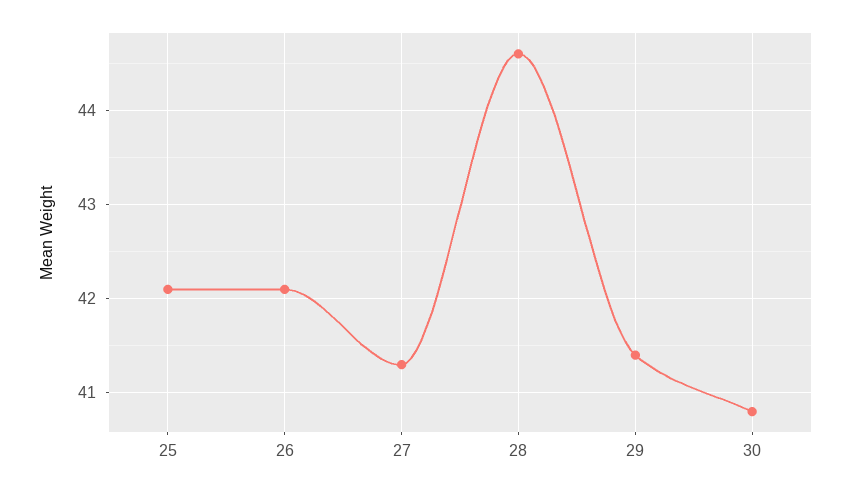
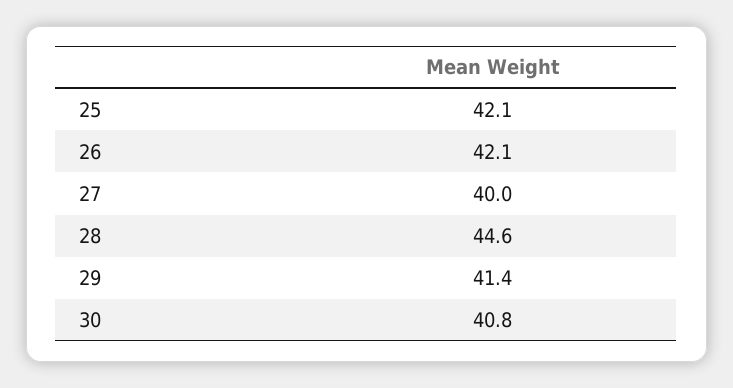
27: 41.3 -> 40

